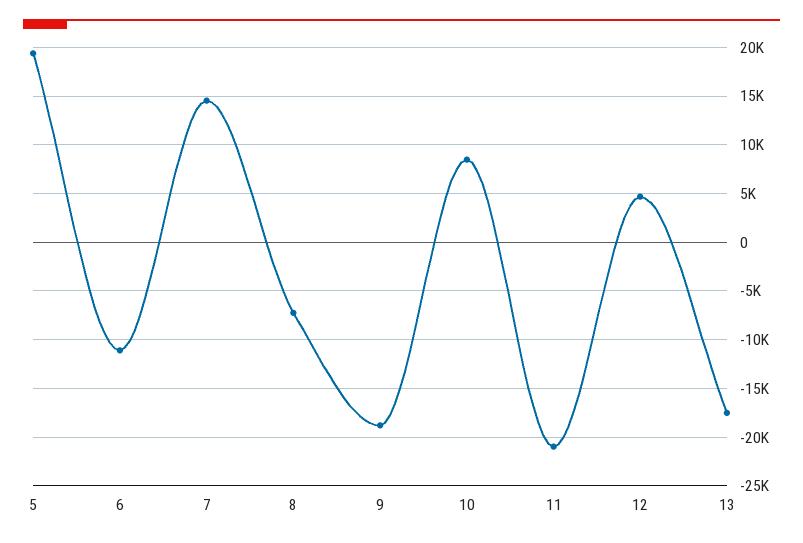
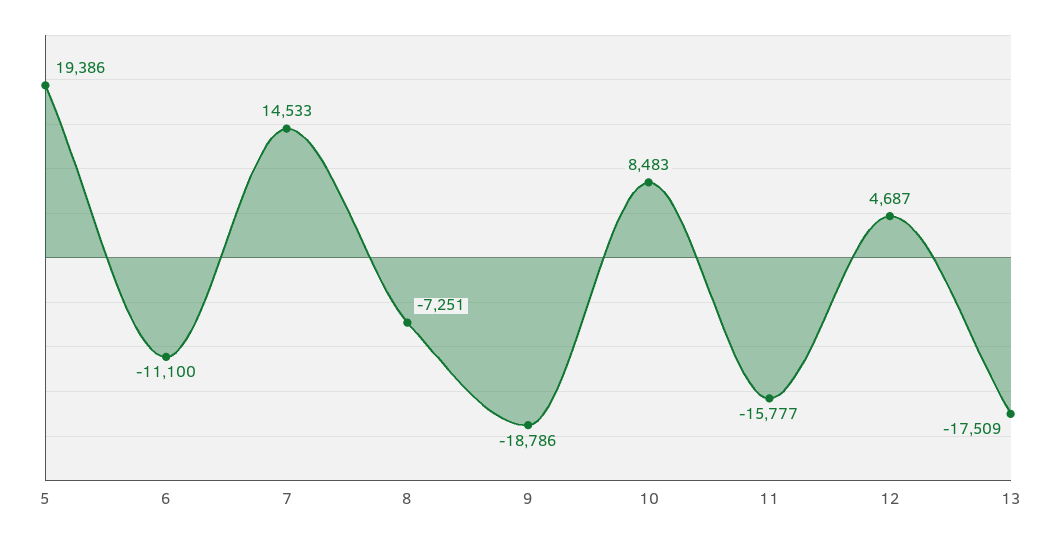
11: -21000 -> -15777

